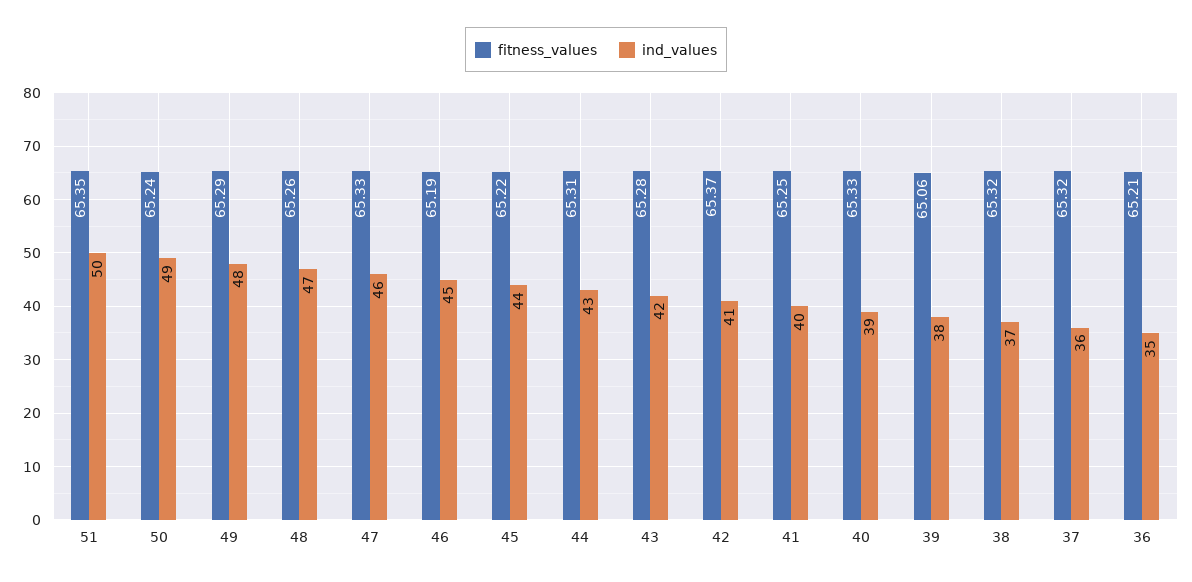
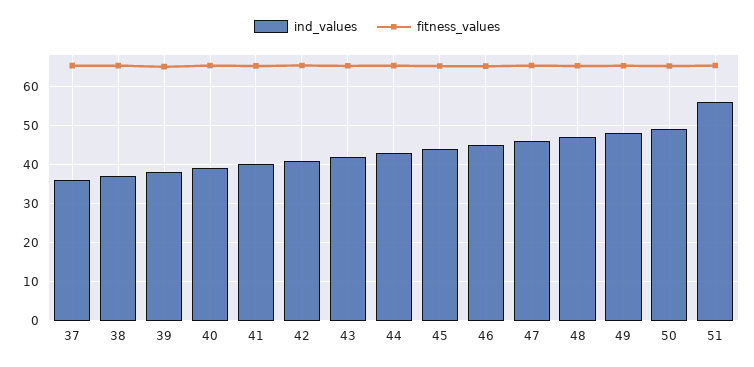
ind_values, 51: 50 -> 56
fitness_values, 36: 65.21 -> none
ind_values, 36: 35 -> none

